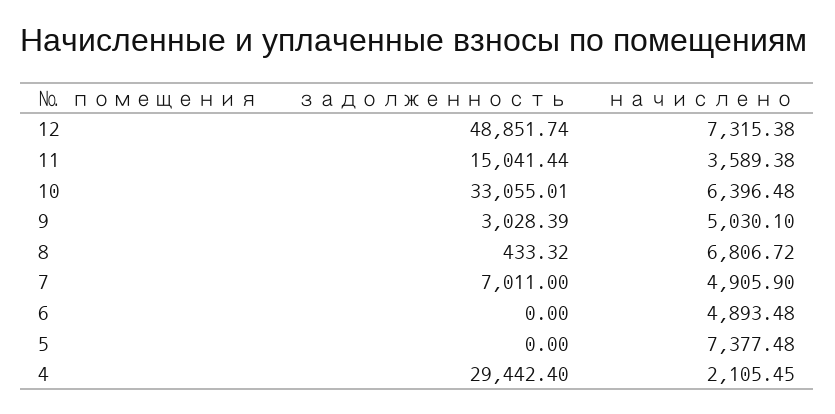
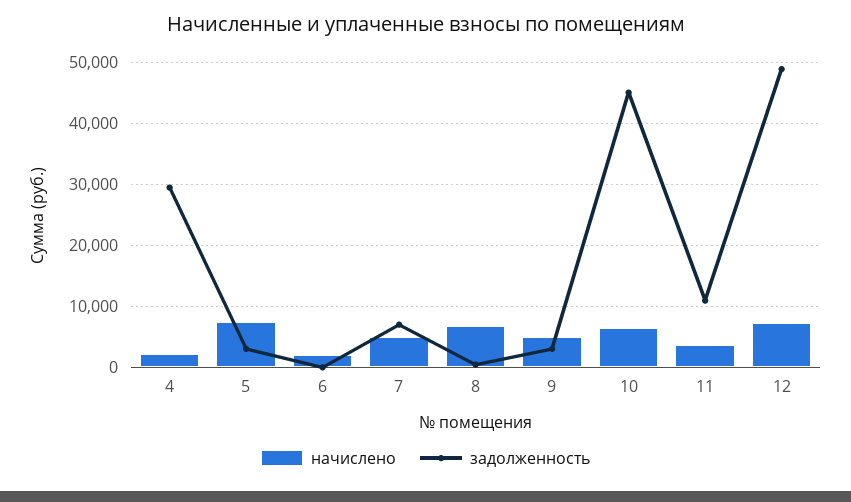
задолженность, 11: 15041.44 -> 11000
задолженность, 10: 33055.01 -> 45000
начислено, 6: 4893.48 -> 2000
задолженность, 5: 0 -> 3000

